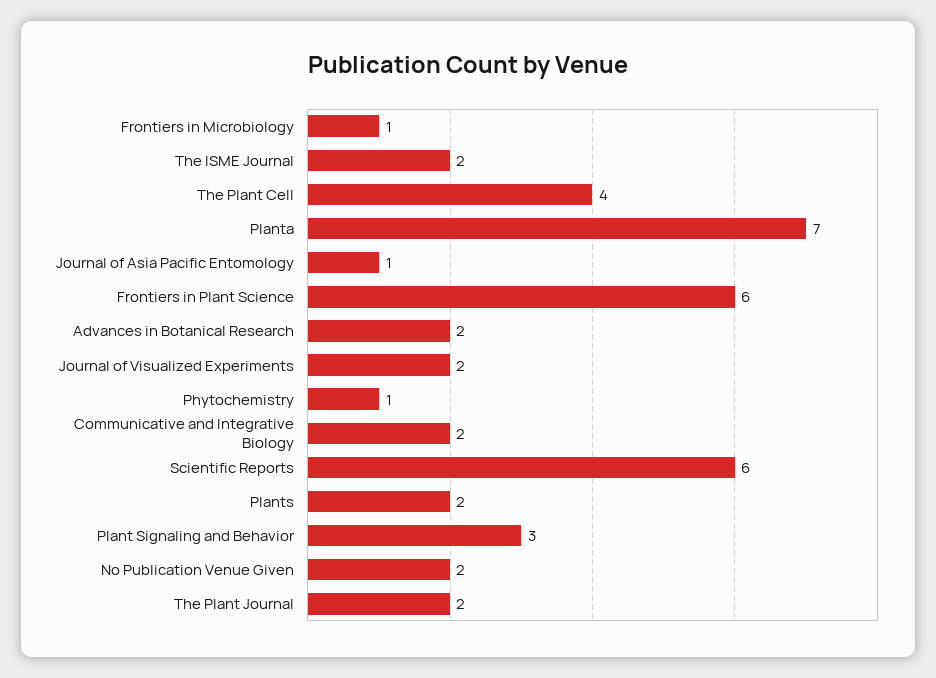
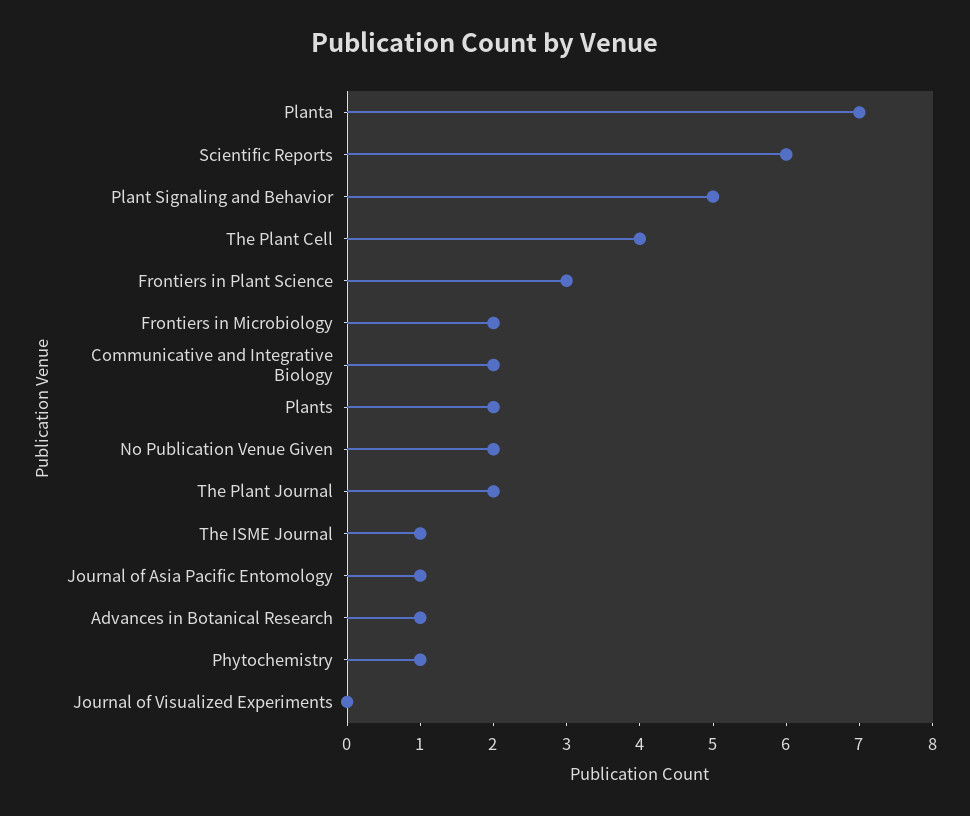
Frontiers in Microbiology: 1 -> 2
The ISME Journal: 2 -> 1
Frontiers in Plant Science: 6 -> 3
Advances in Botanical Research: 2 -> 1
Journal of Visualized Experiments: 2 -> 0
Plant Signaling and Behavior: 3 -> 5

